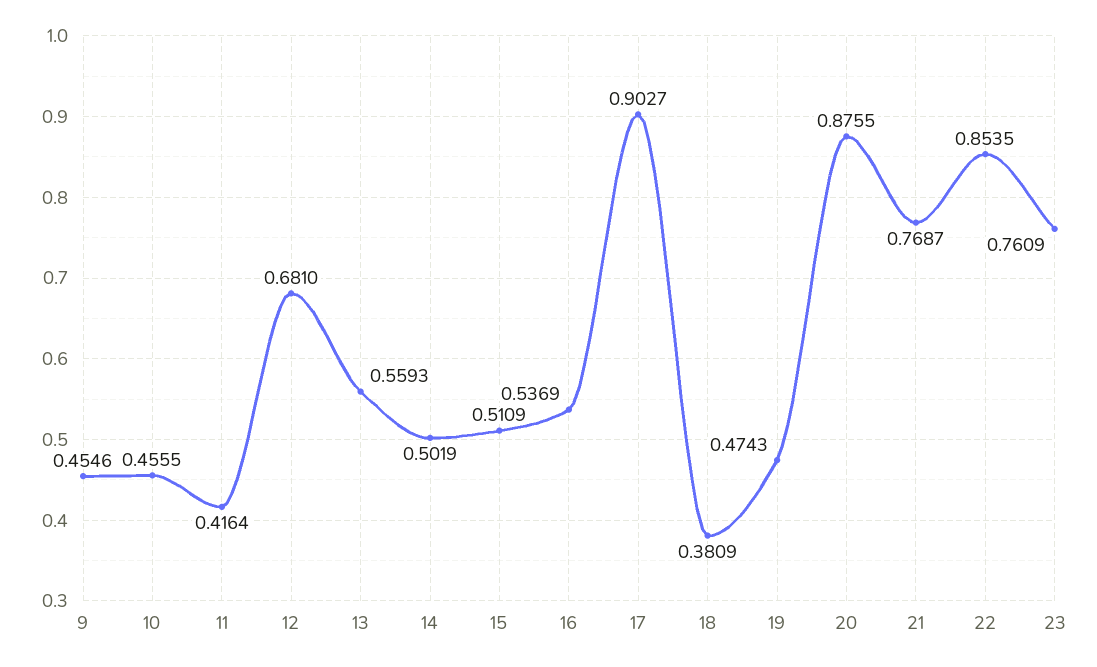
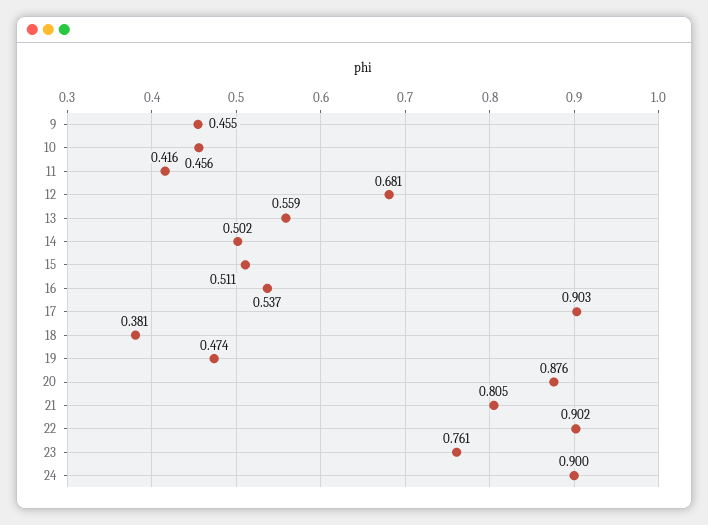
21: 0.7687 -> 0.805
22: 0.8535 -> 0.902
24: none -> 0.9

